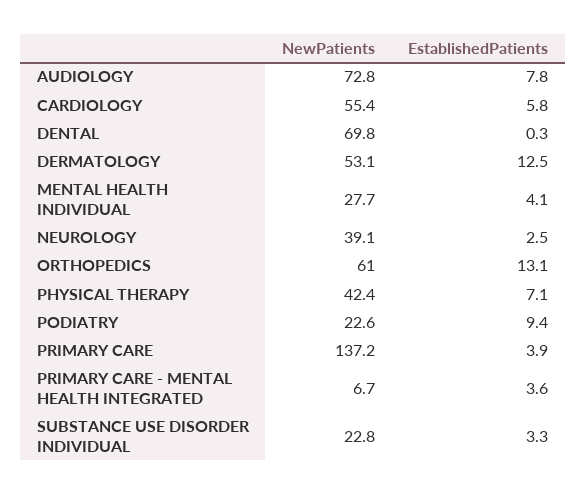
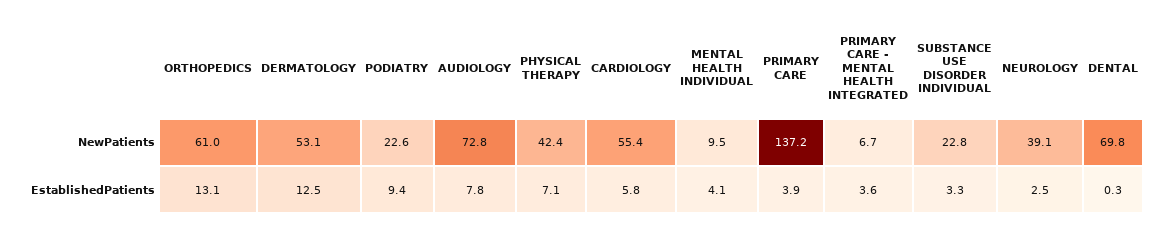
NewPatients, MENTAL HEALTH INDIVIDUAL: 27.7 -> 9.5

